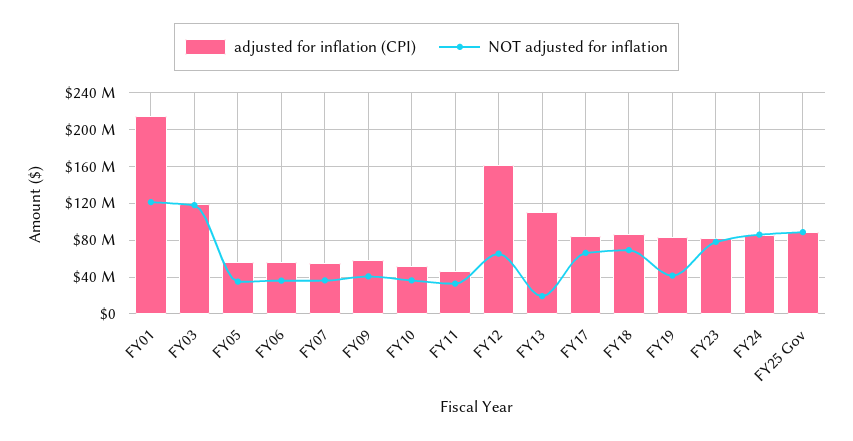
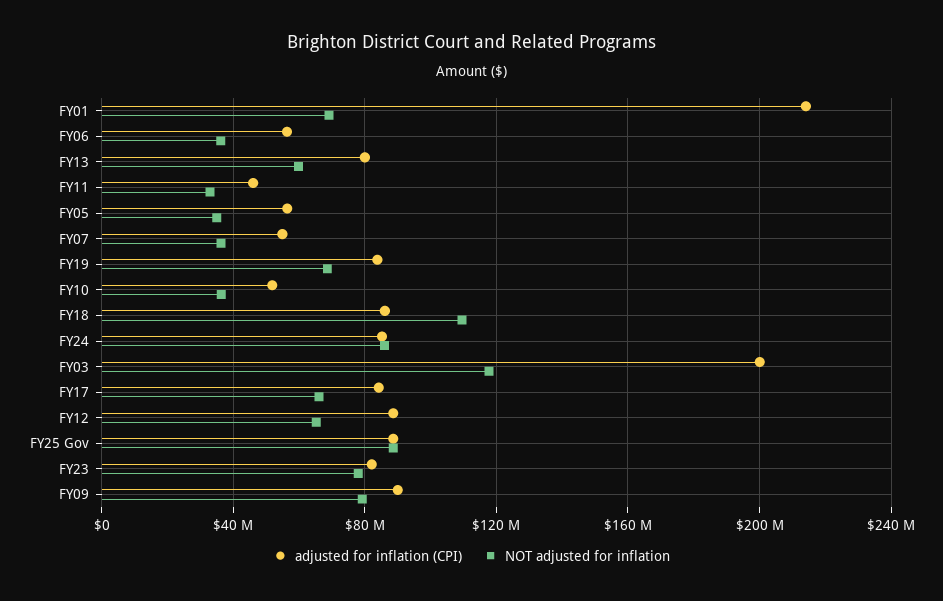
NOT adjusted for inflation, FY01: 120000000 -> 70000000
adjusted for inflation (CPI), FY03: 120000000 -> 200000000
adjusted for inflation (CPI), FY09: 60000000 -> 90000000
NOT adjusted for inflation, FY09: 40000000 -> 80000000
adjusted for inflation (CPI), FY12: 160000000 -> 90000000
adjusted for inflation (CPI), FY13: 110000000 -> 80000000
NOT adjusted for inflation, FY13: 20000000 -> 60000000
NOT adjusted for inflation, FY18: 70000000 -> 110000000
NOT adjusted for inflation, FY19: 40000000 -> 70000000

